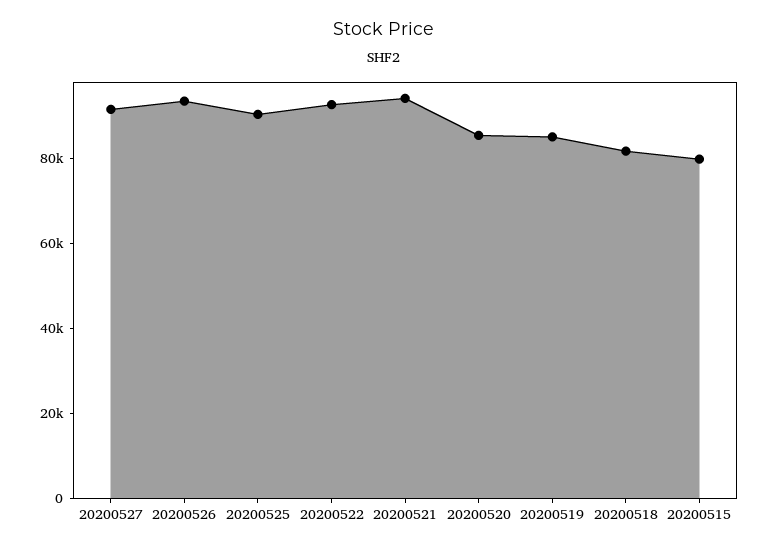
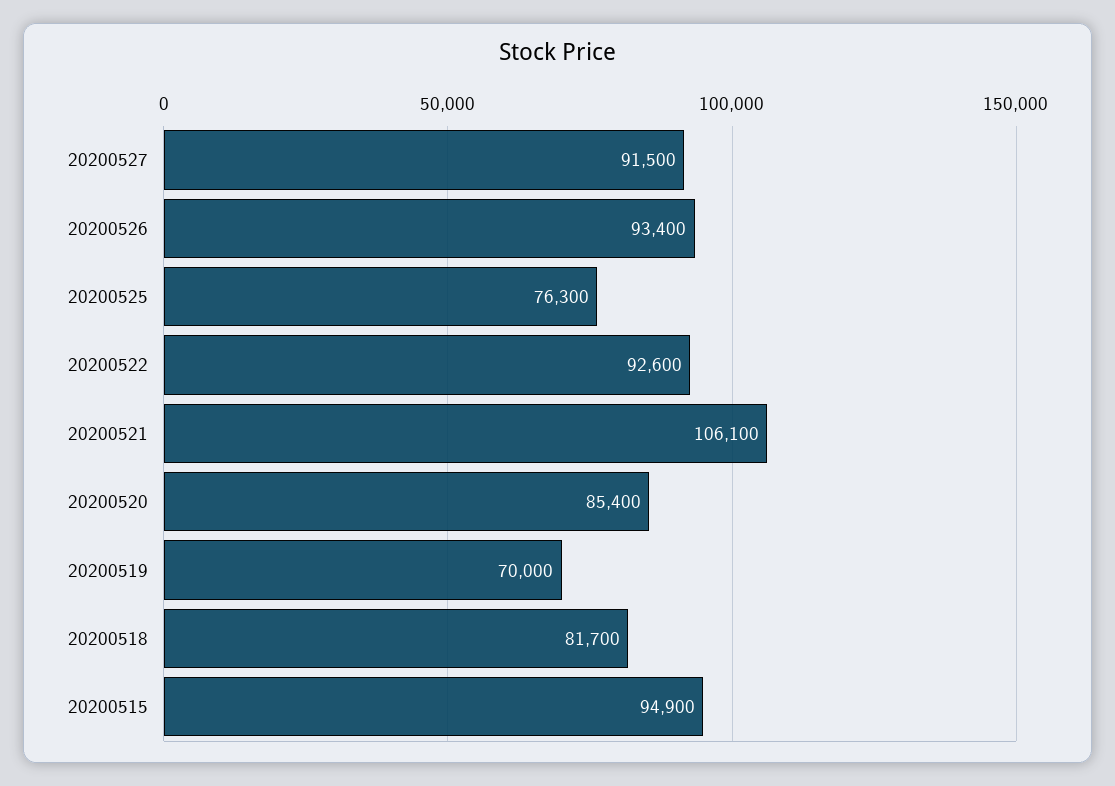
20200525: 90000 -> 76300
20200521: 95000 -> 106100
20200519: 85000 -> 70000
20200515: 80000 -> 94900

